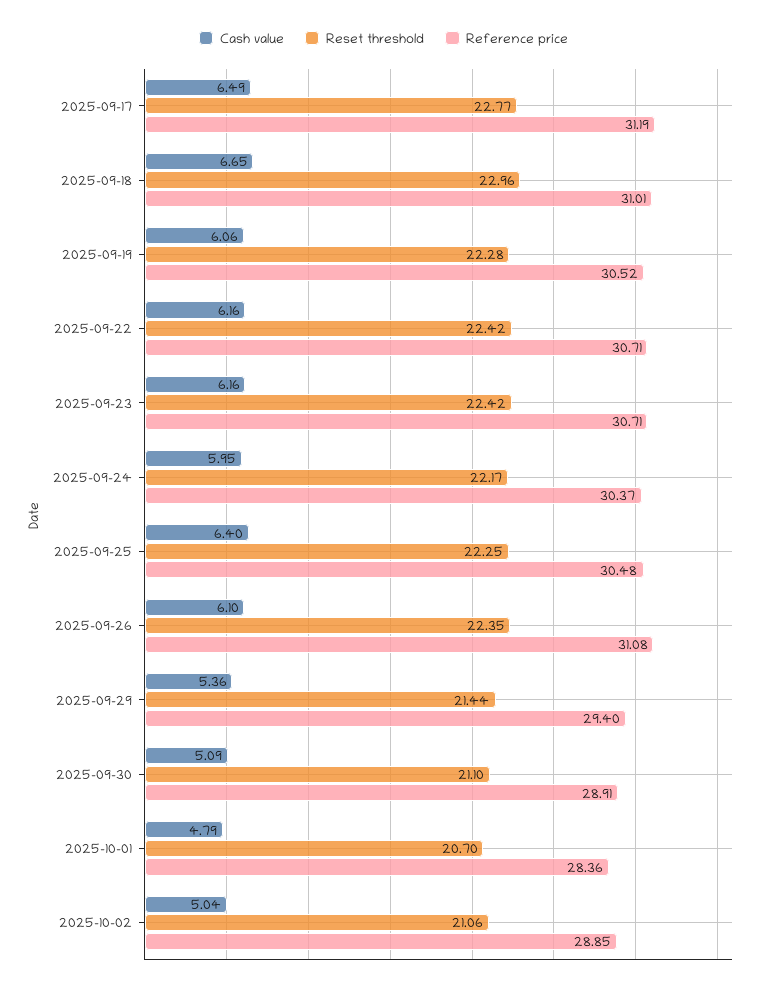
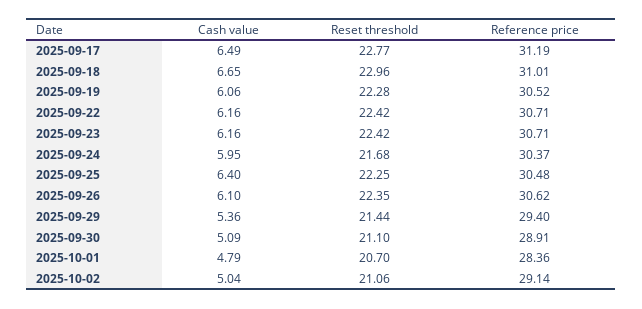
Reset threshold, 2025-09-24: 22.17 -> 21.68
Reference price, 2025-09-26: 31.08 -> 30.62
Reference price, 2025-10-02: 28.85 -> 29.14

